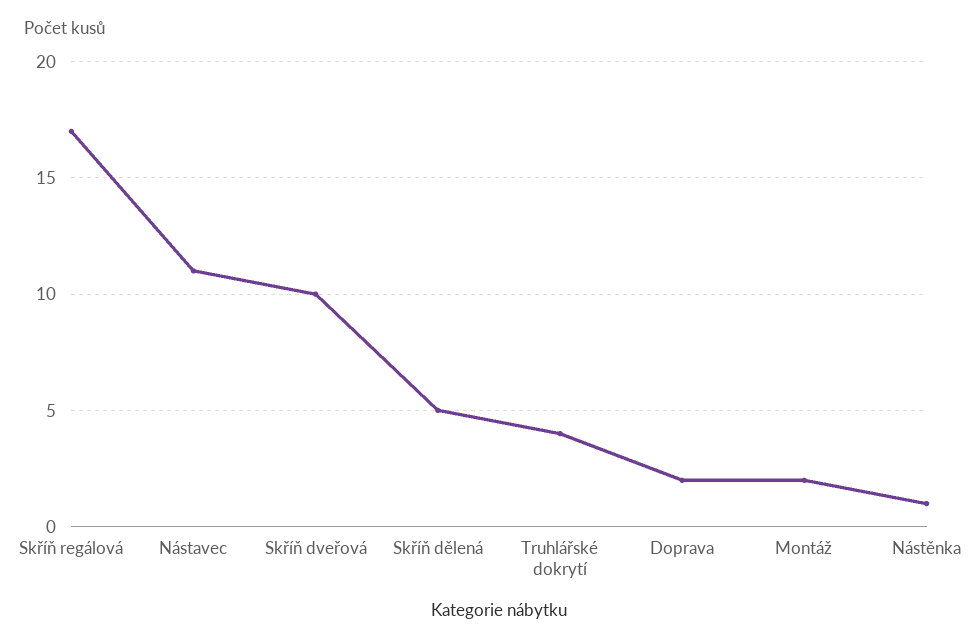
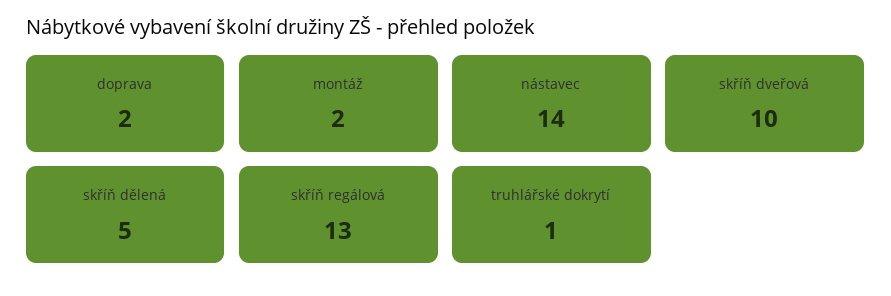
Skříň regálová: 17 -> 13
Nástavec: 11 -> 14
Truhlářské dokrytí: 4 -> 1
Nástěnka: 1 -> none

